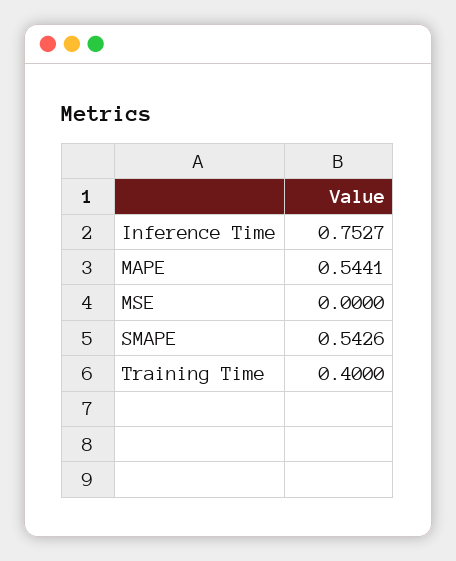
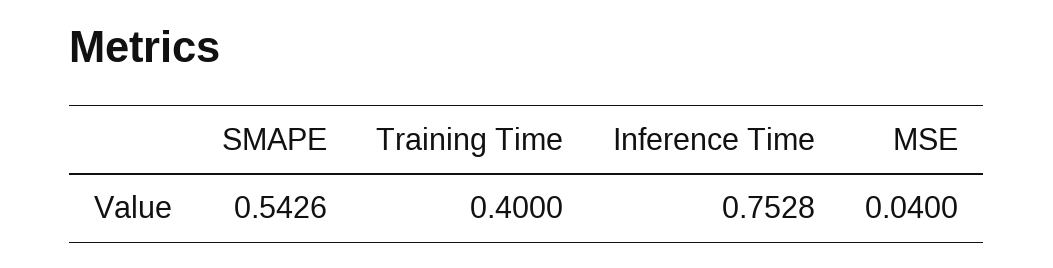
Inference Time: 0.7527 -> 0.7528
MAPE: 0.5441 -> none
MSE: 0 -> 0.04

